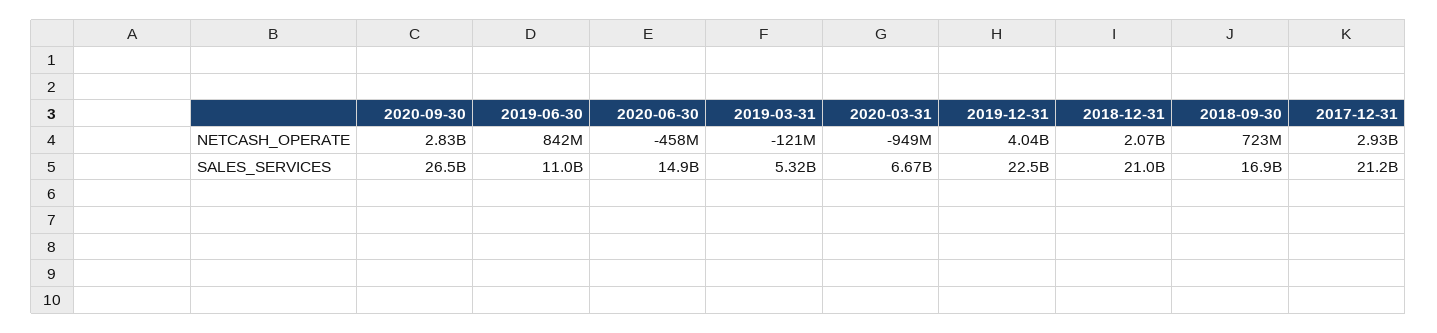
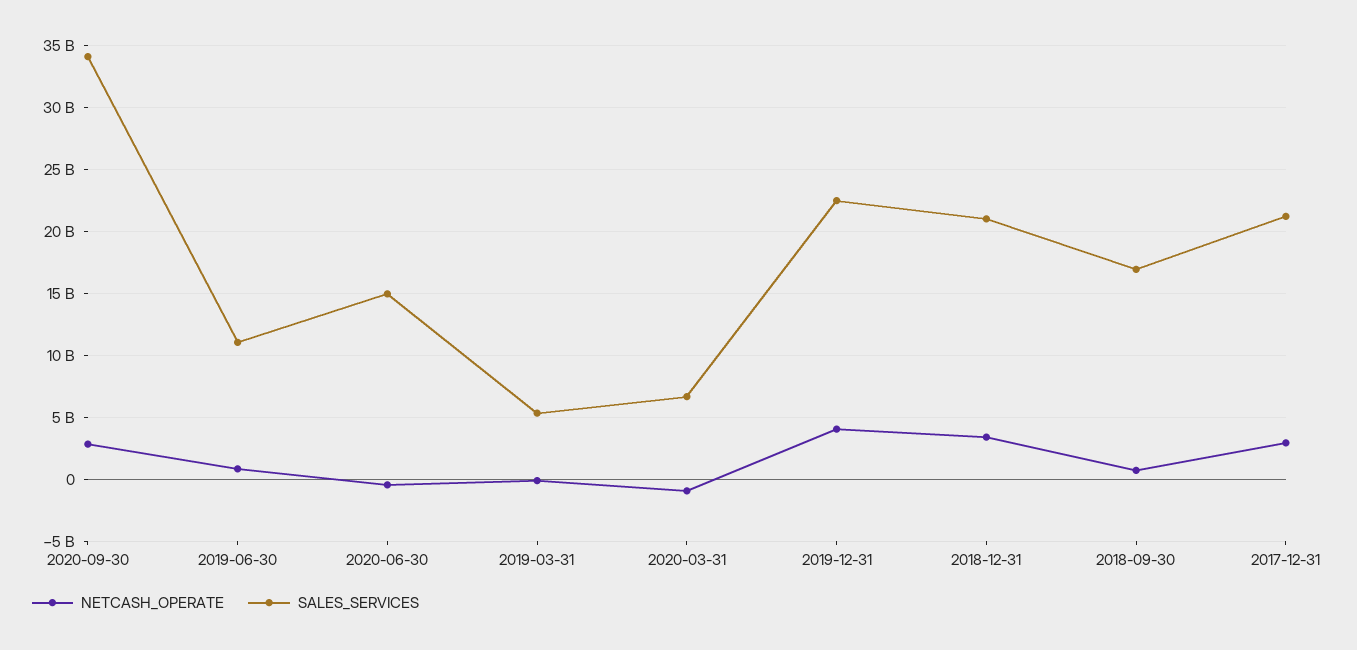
NETCASH_OPERATE, 2018-12-31: 2070000000 -> 3500000000
SALES_SERVICES, 2020-09-30: 26500000000 -> 34000000000

